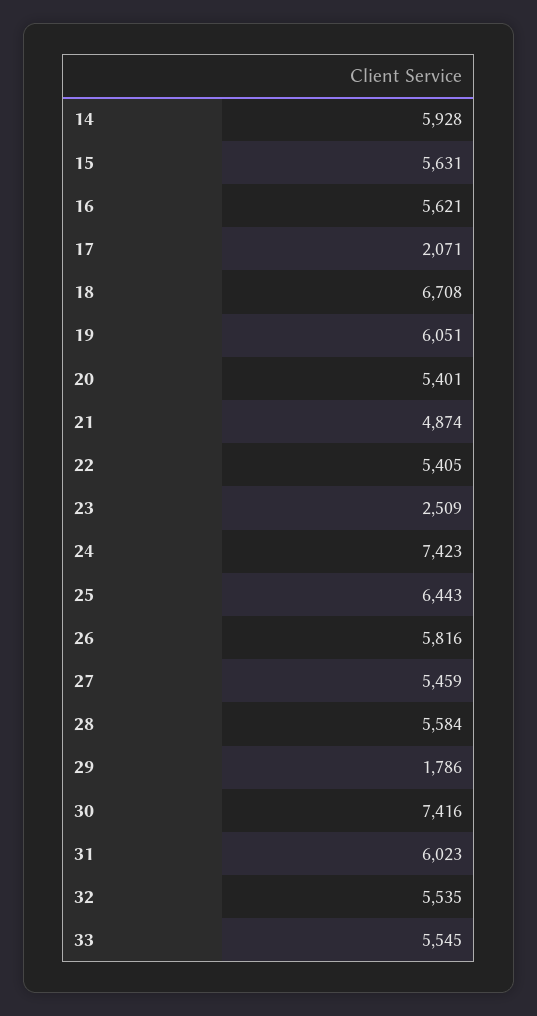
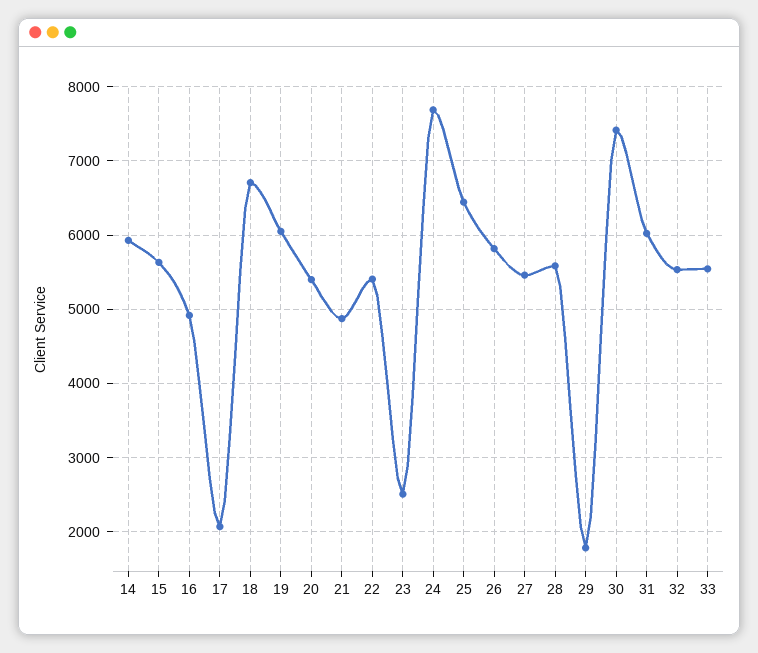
16: 5621 -> 4900
24: 7423 -> 7700

